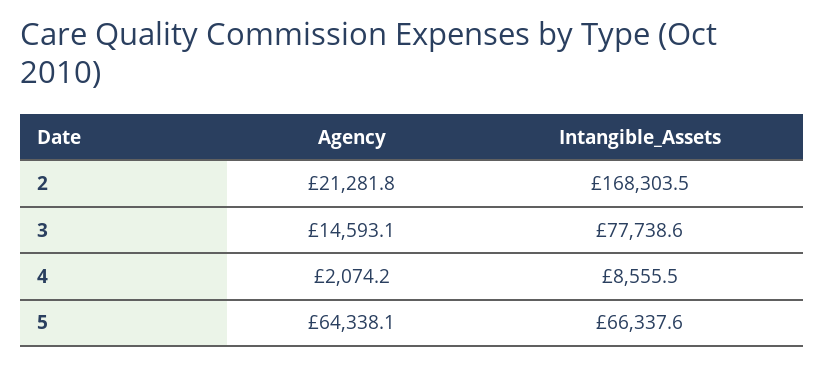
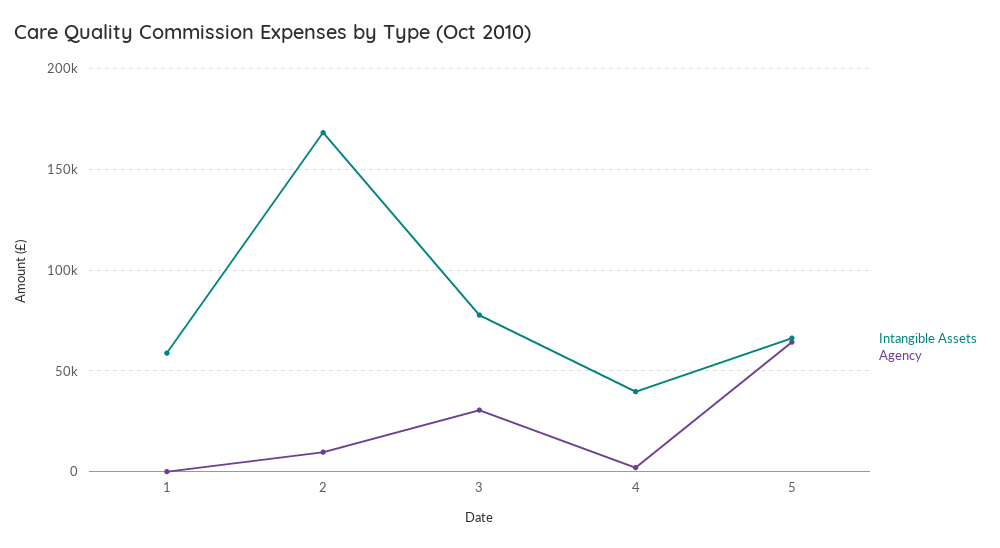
Agency, 2: 21281.8 -> 10000
Agency, 3: 14593.1 -> 30000
Intangible_Assets, 4: 8555.5 -> 40000
Intangible_Assets, 1: none -> 60000
Agency, 1: none -> 0

